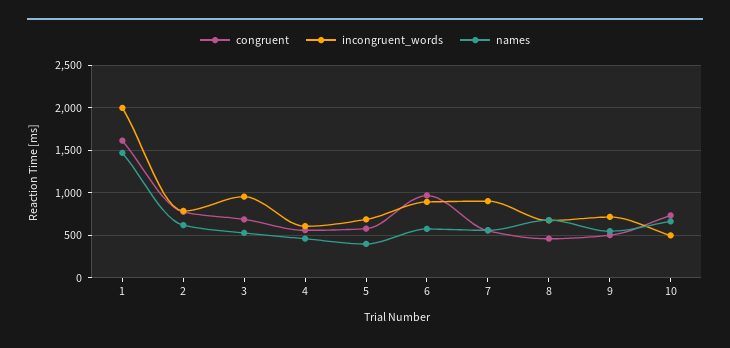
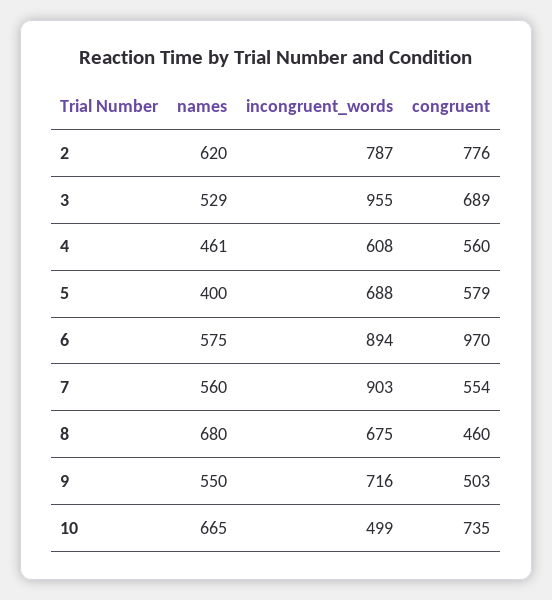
congruent, 1: 1600 -> none
incongruent_words, 1: 2000 -> none
names, 1: 1500 -> none

